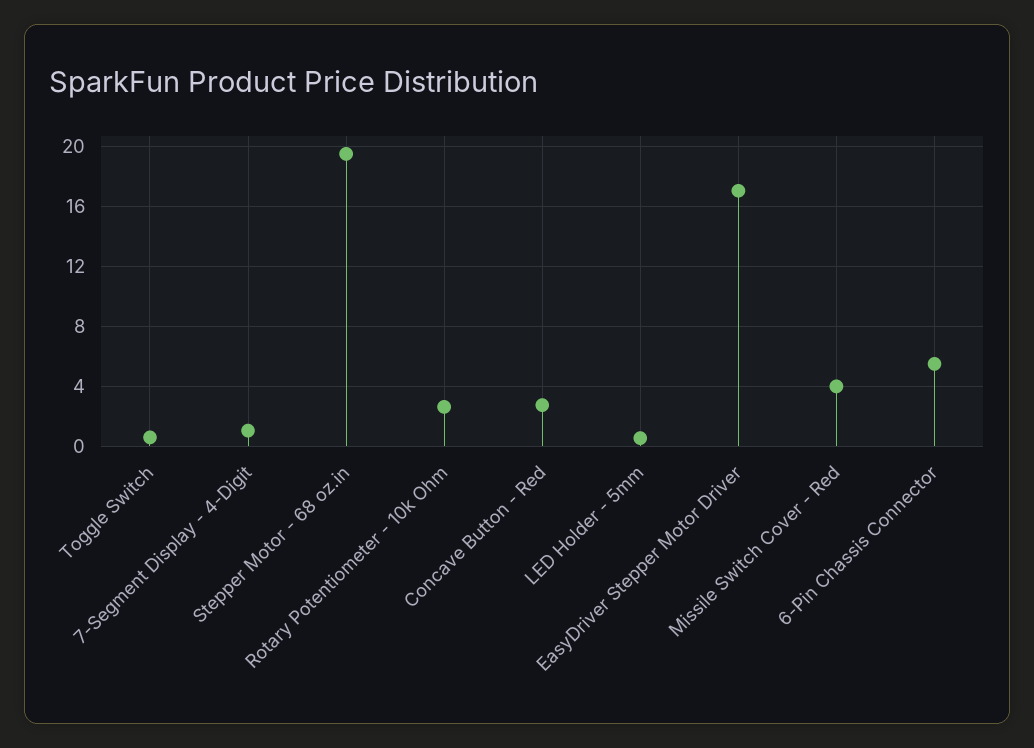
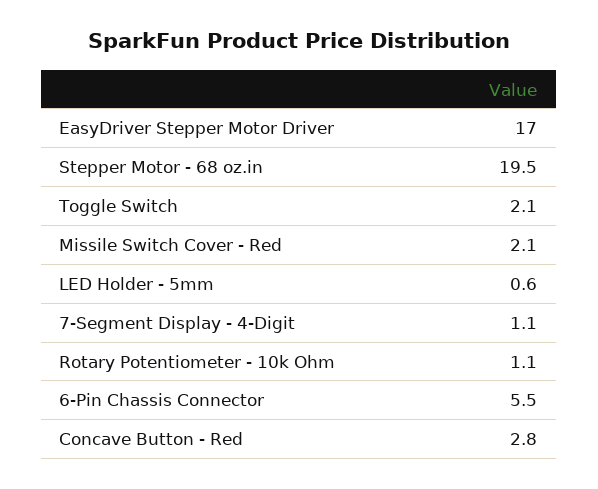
Toggle Switch: 0.5 -> 2.1
Rotary Potentiometer - 10k Ohm: 2.5 -> 1.1
Missile Switch Cover - Red: 4 -> 2.1

